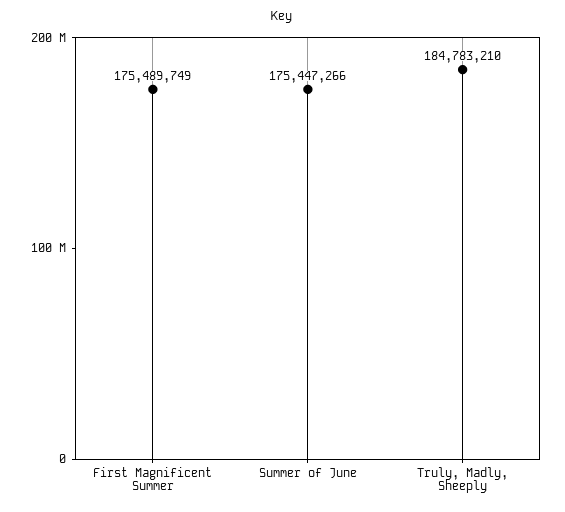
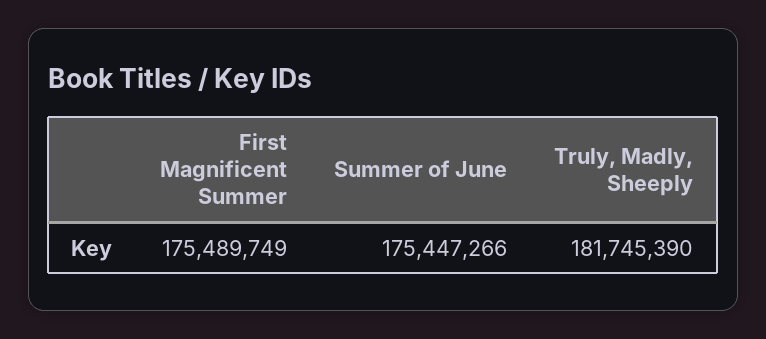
Truly, Madly, Sheeply: 184783210 -> 181745390

